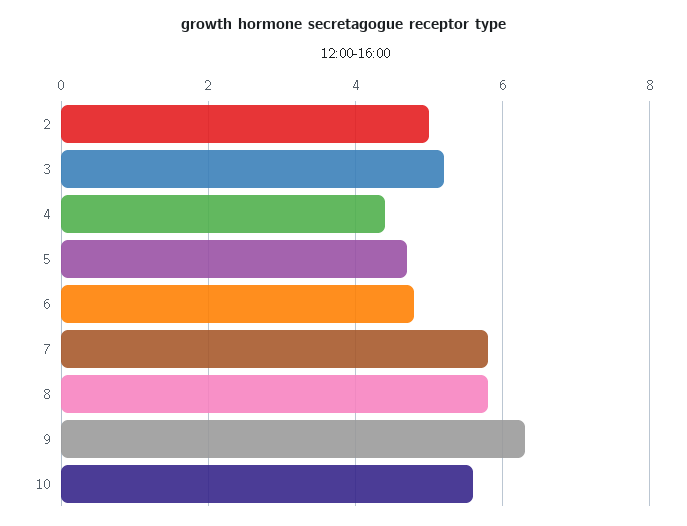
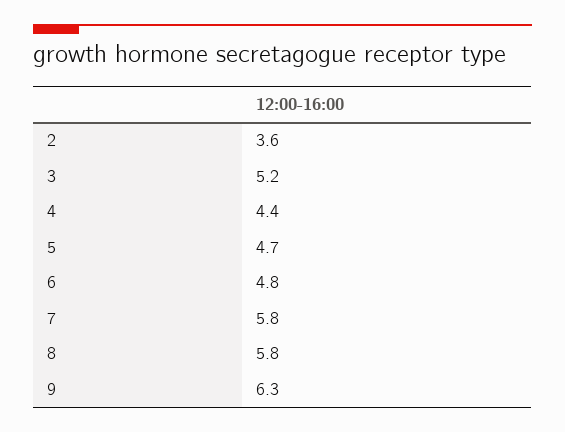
2: 5 -> 3.6
10: 5.5 -> none

